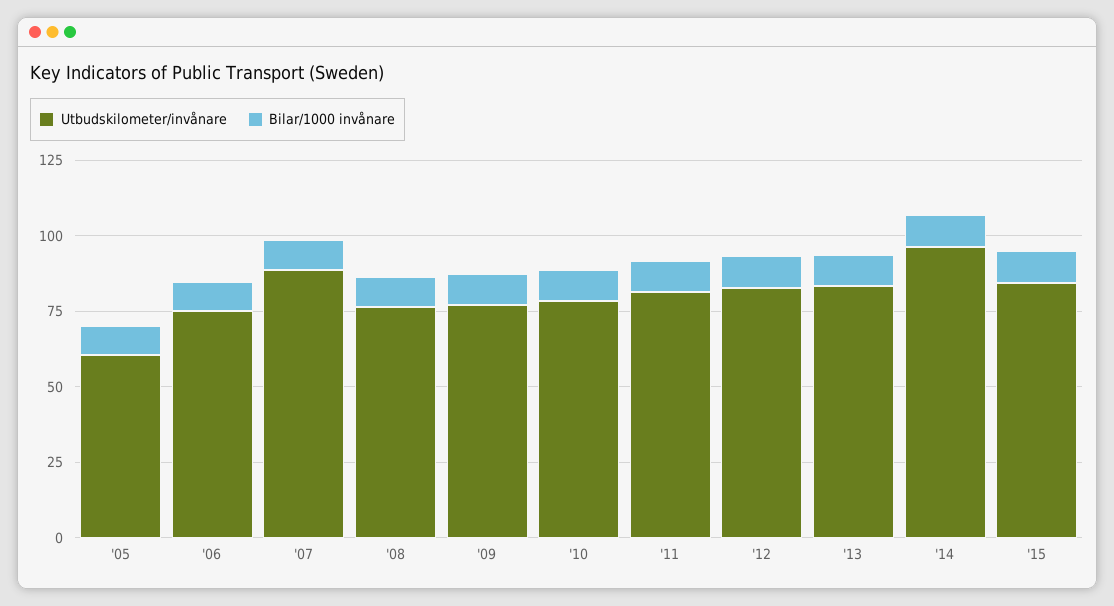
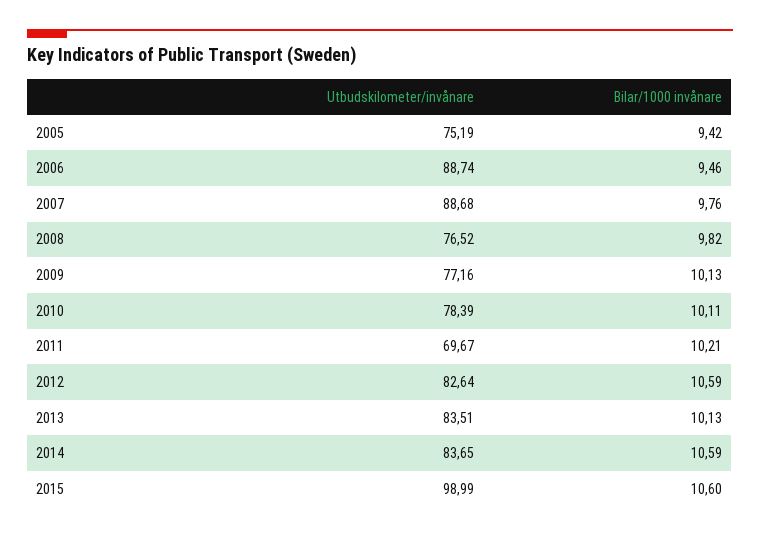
Utbudskilometer/invånare, '05: 60 -> 75.19
Utbudskilometer/invånare, '06: 75 -> 88.74
Utbudskilometer/invånare, '11: 80 -> 69.67
Utbudskilometer/invånare, '14: 95 -> 83.65
Utbudskilometer/invånare, '15: 85 -> 98.99

